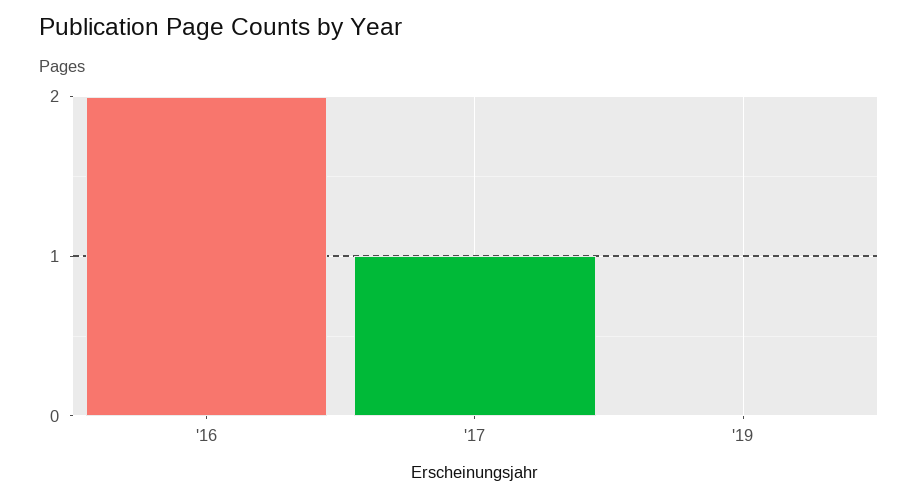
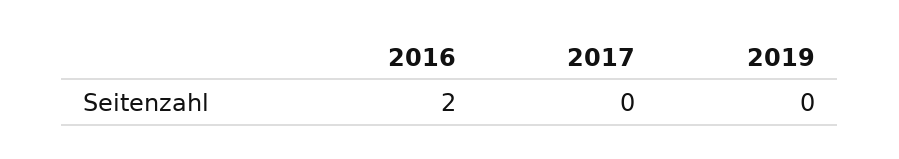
'17: 1 -> 0

